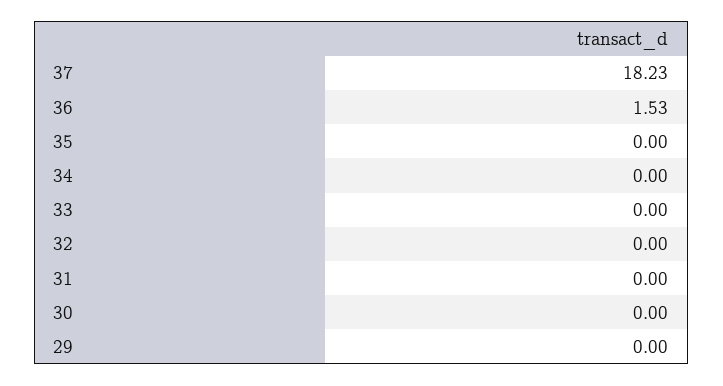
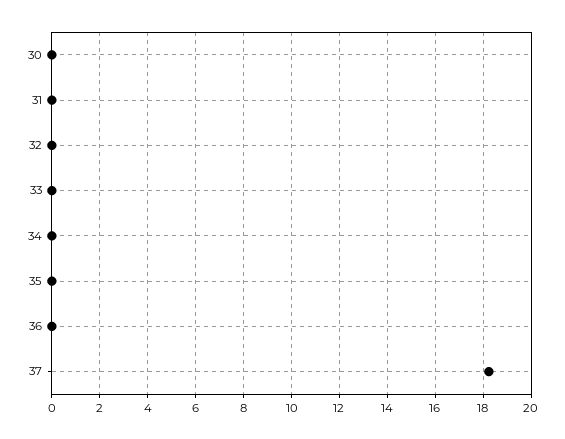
36: 1.53 -> 0
29: 0 -> none

